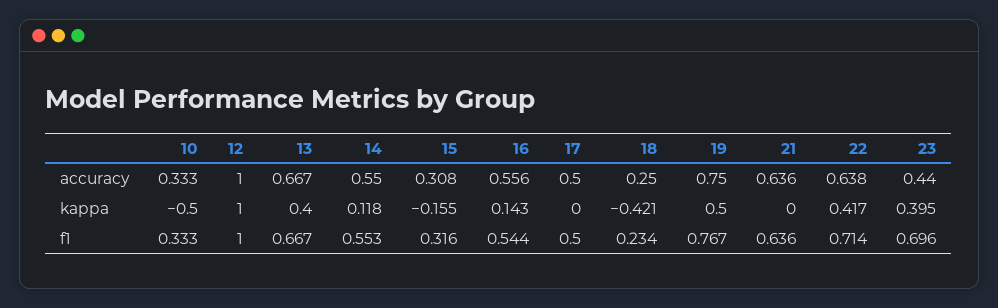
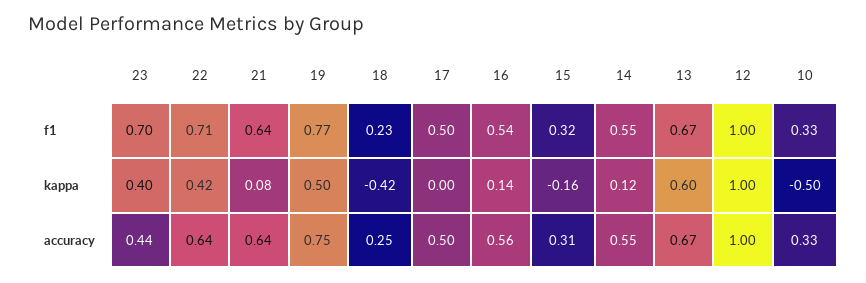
13, kappa: 0.4 -> 0.6
21, kappa: 0 -> 0.08

